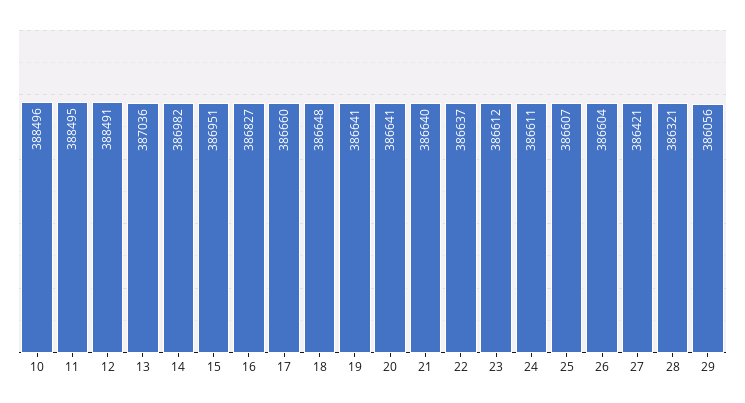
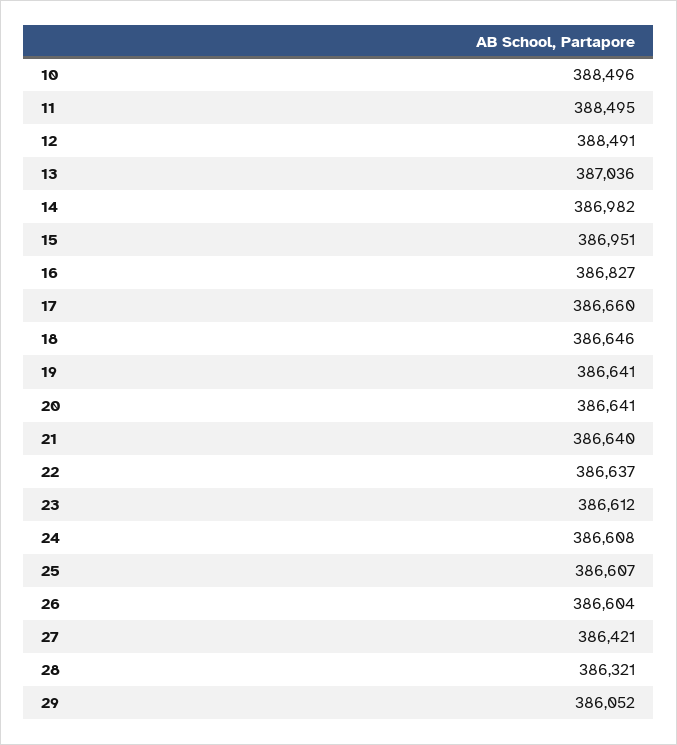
18: 386648 -> 386646
24: 386611 -> 386608
29: 386056 -> 386052

